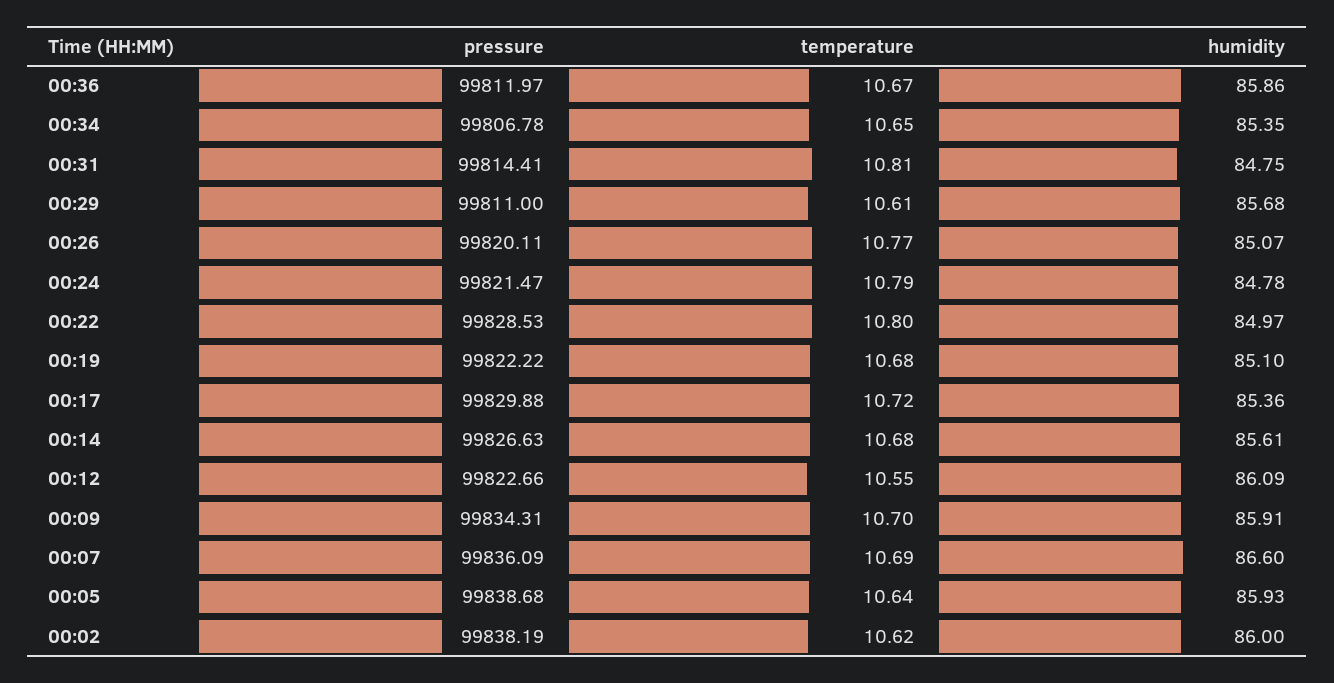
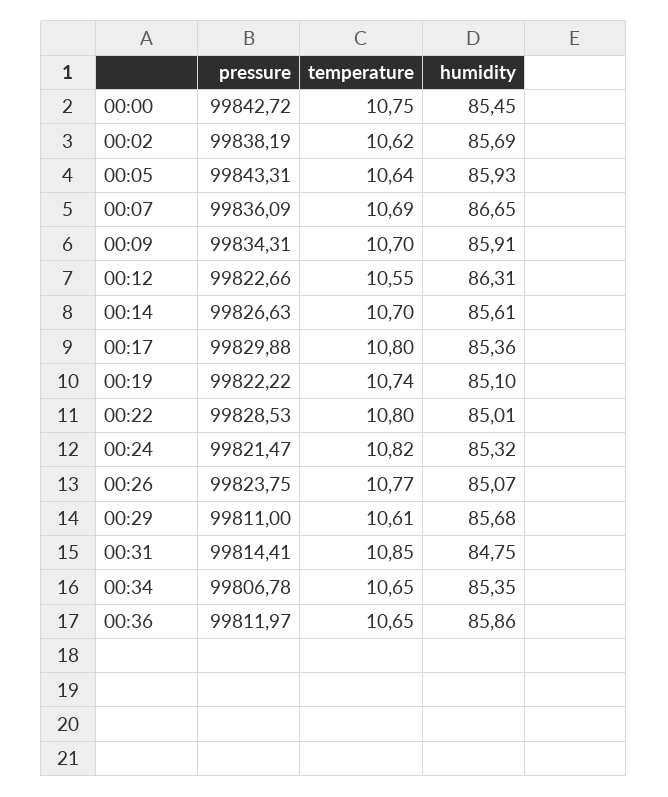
temperature, 00:36: 10.67 -> 10.65
temperature, 00:31: 10.81 -> 10.85
pressure, 00:26: 99820.11 -> 99823.75
temperature, 00:24: 10.79 -> 10.82
humidity, 00:24: 84.78 -> 85.32
humidity, 00:22: 84.97 -> 85.01
temperature, 00:19: 10.68 -> 10.74
temperature, 00:17: 10.72 -> 10.8
temperature, 00:14: 10.68 -> 10.7
humidity, 00:12: 86.09 -> 86.31
humidity, 00:07: 86.6 -> 86.65
pressure, 00:05: 99838.68 -> 99843.31
humidity, 00:02: 86 -> 85.69
pressure, 00:00: none -> 99842.72
temperature, 00:00: none -> 10.75
humidity, 00:00: none -> 85.45

